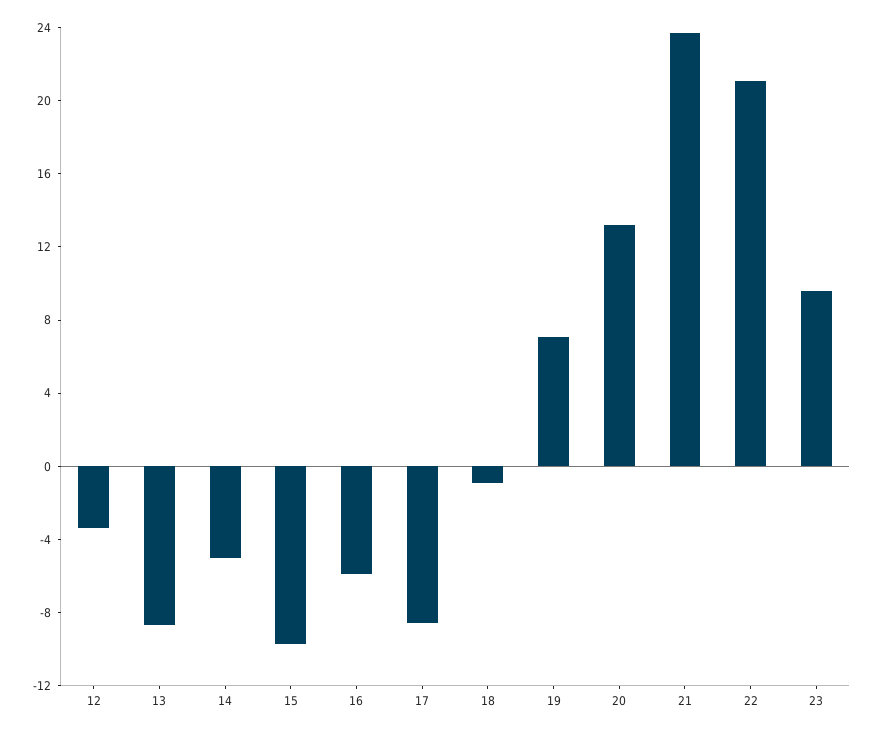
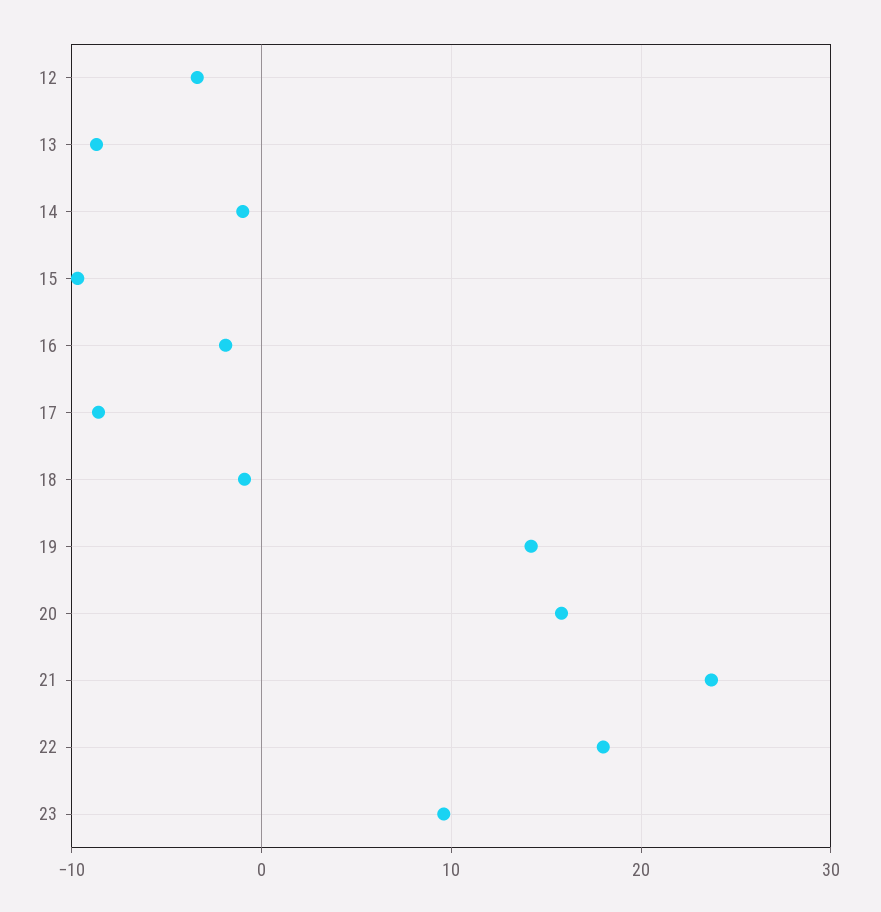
14: -5 -> -1
16: -6 -> -2
19: 7 -> 14
20: 13 -> 16
22: 21 -> 18

